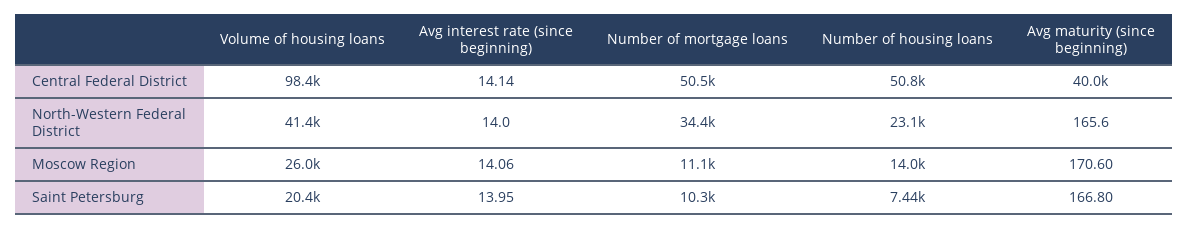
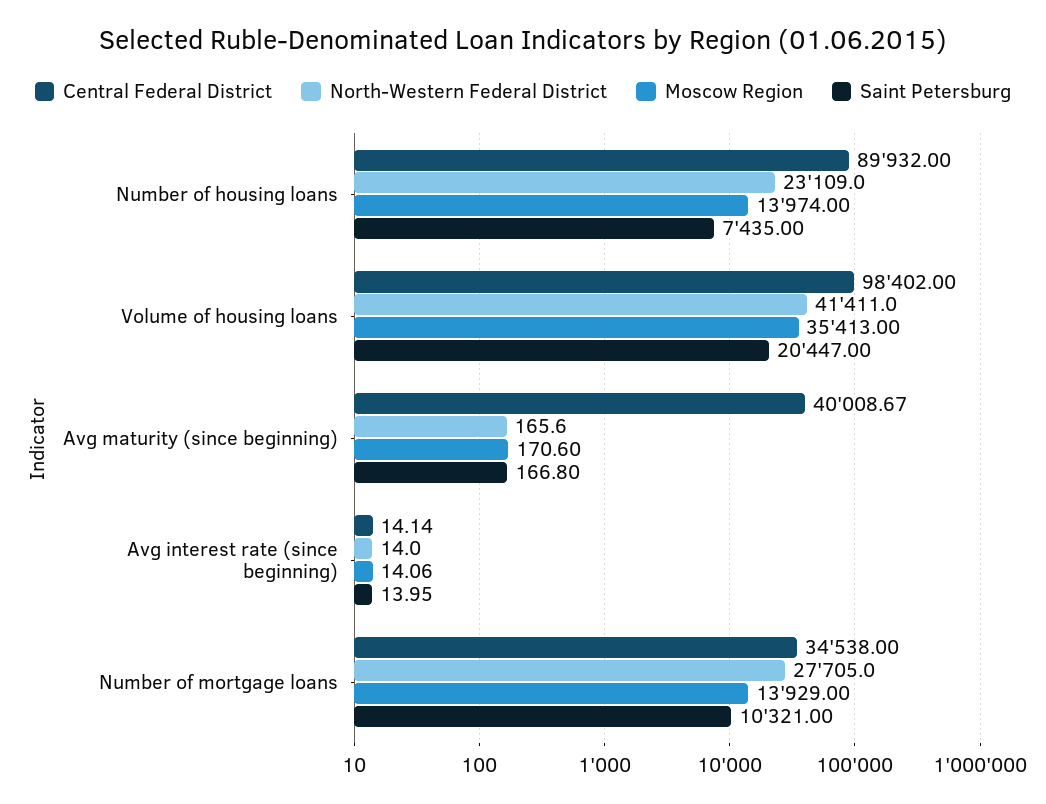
Central Federal District, Number of mortgage loans: 50500 -> 34538
Central Federal District, Number of housing loans: 50800 -> 89932
North-Western Federal District, Number of mortgage loans: 34400 -> 27705
Moscow Region, Volume of housing loans: 26000 -> 35413
Moscow Region, Number of mortgage loans: 11100 -> 13929

